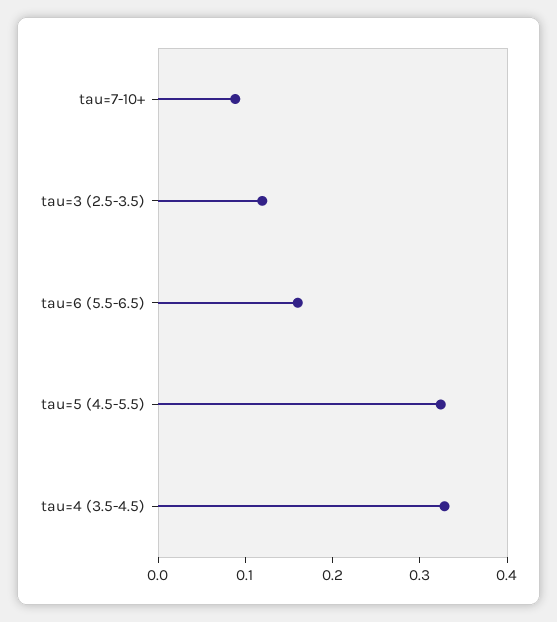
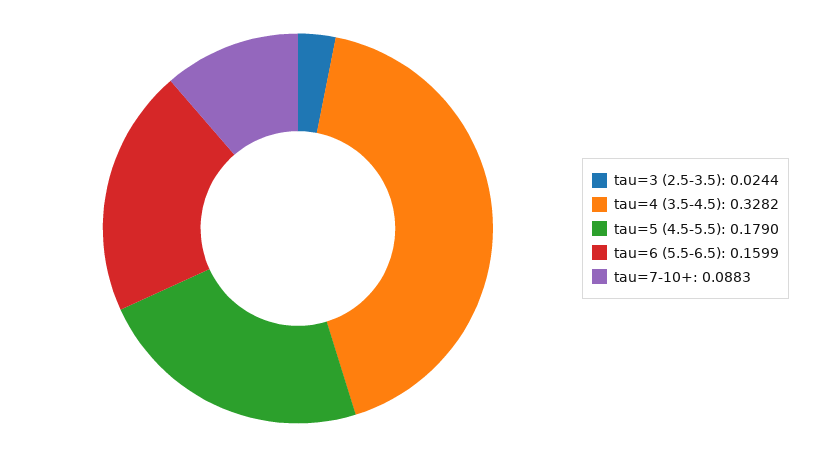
tau=3 (2.5-3.5): 0.12 -> 0.0244
tau=5 (4.5-5.5): 0.32 -> 0.179

